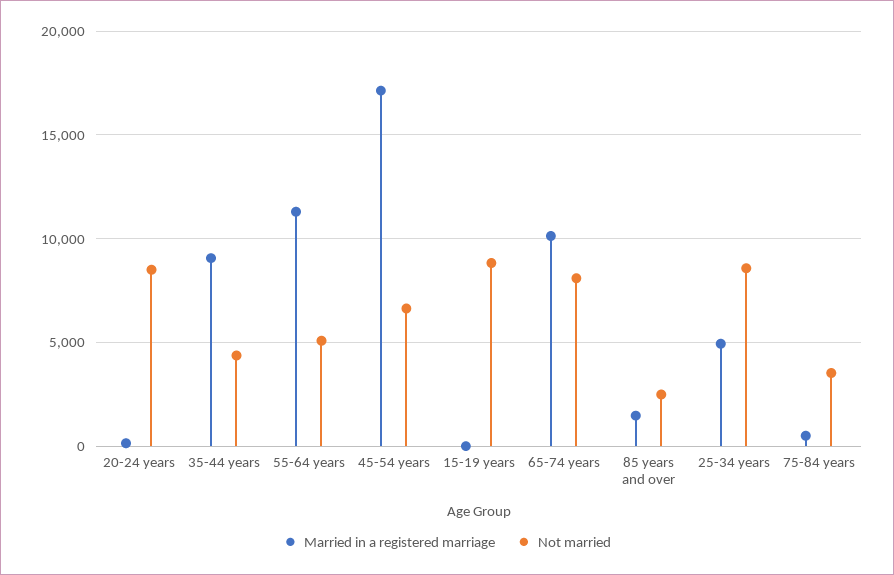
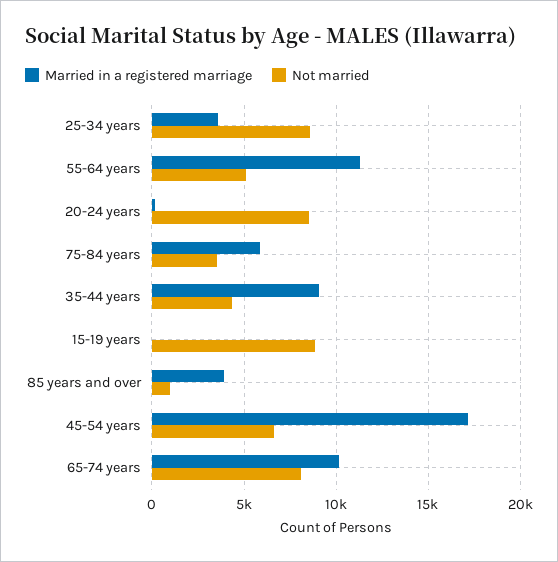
Married in a registered marriage, 85 years and over: 1500 -> 4000
Not married, 85 years and over: 2500 -> 1000
Married in a registered marriage, 25-34 years: 5000 -> 3500
Married in a registered marriage, 75-84 years: 500 -> 6000

